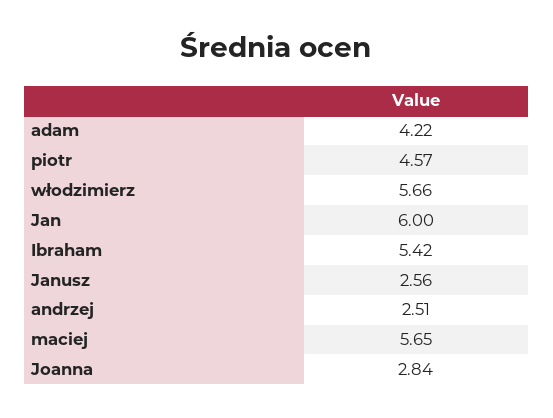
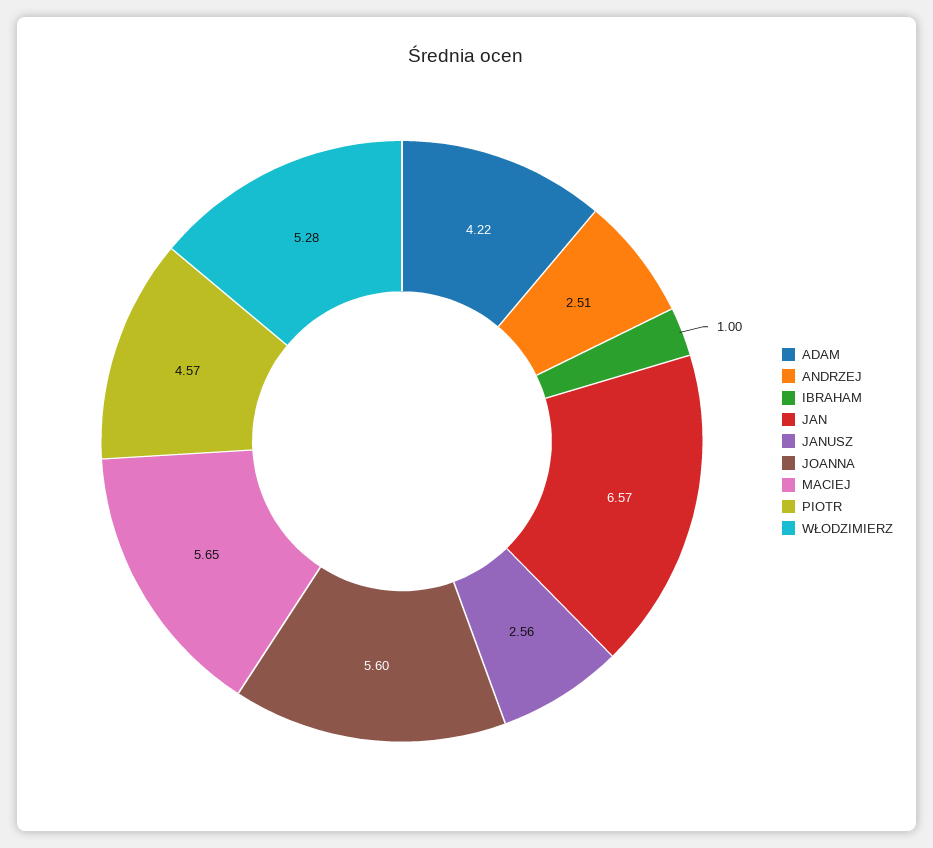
włodzimierz: 5.66 -> 5.28
Jan: 6 -> 6.57
Ibraham: 5.42 -> 1
Joanna: 2.84 -> 5.6

